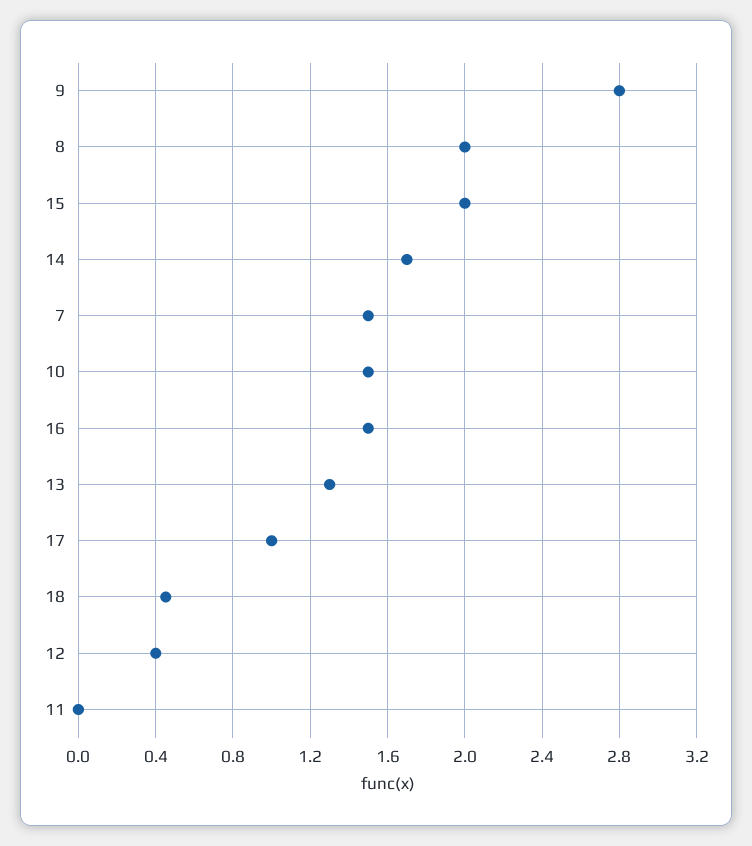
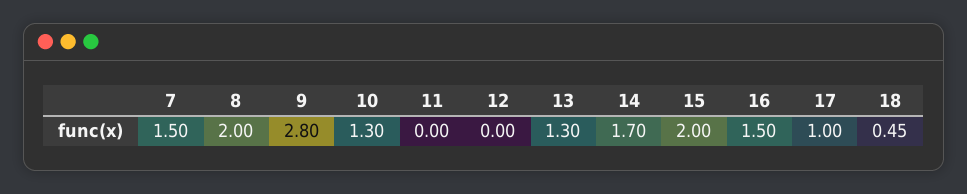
10: 1.5 -> 1.3
12: 0.4 -> 0

